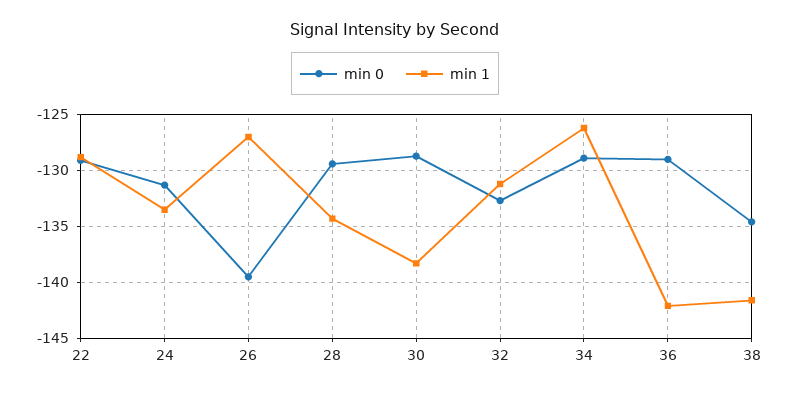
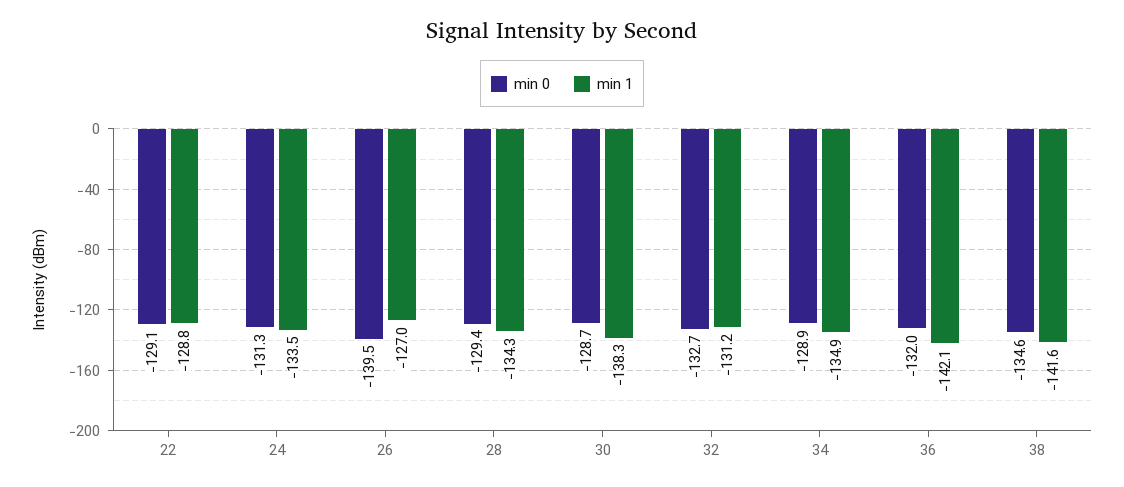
min 1, 34: -126 -> -134.9
min 0, 36: -129 -> -132

